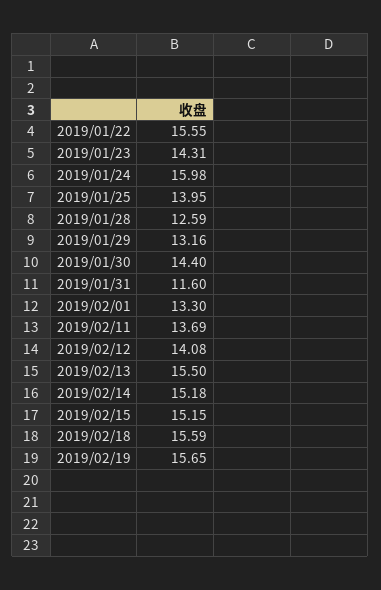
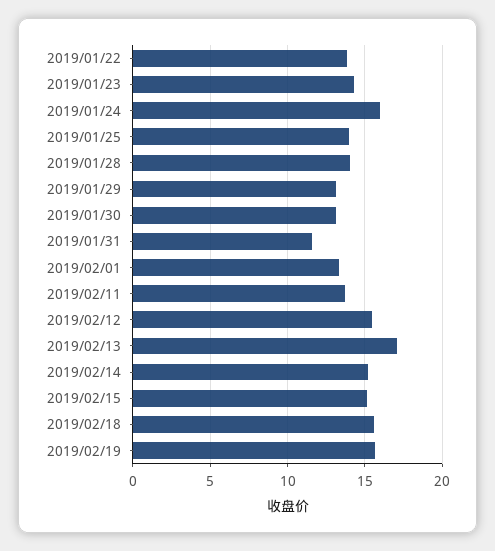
2019/01/22: 15.55 -> 14
2019/01/28: 12.59 -> 14
2019/01/30: 14.4 -> 13
2019/02/12: 14.08 -> 15.5
2019/02/13: 15.5 -> 17

